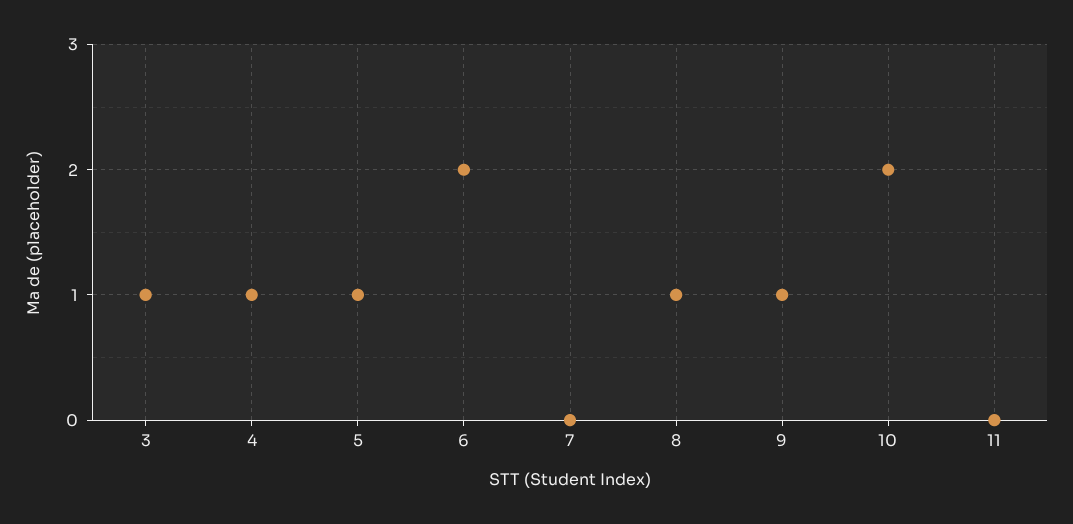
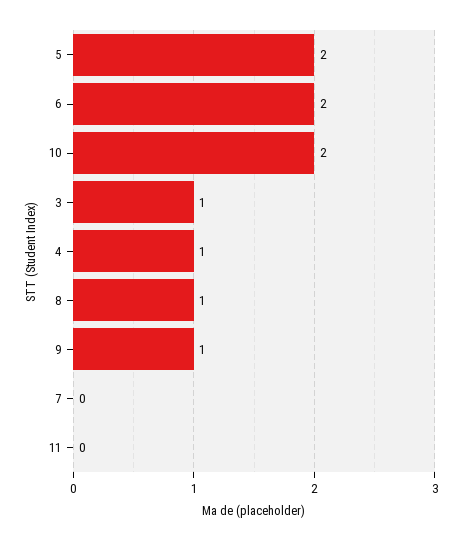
5: 1 -> 2

